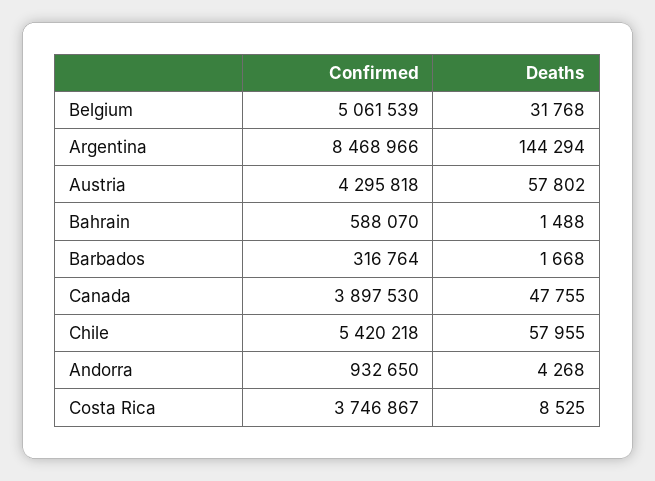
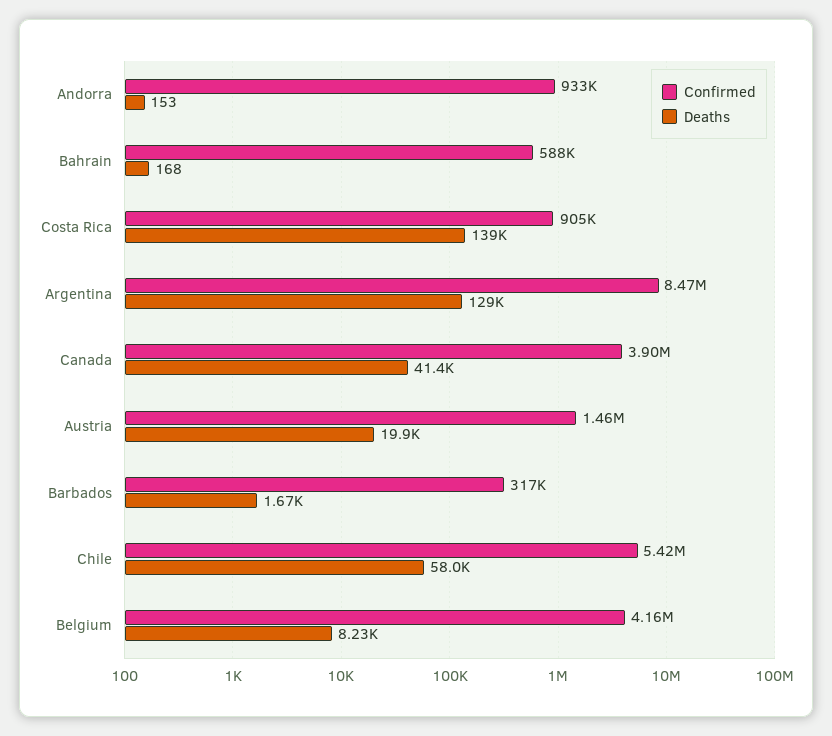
Confirmed, Belgium: 5061539 -> 4160000
Deaths, Belgium: 31768 -> 8230
Deaths, Argentina: 144294 -> 129000
Confirmed, Austria: 4295818 -> 1460000
Deaths, Austria: 57802 -> 19900
Deaths, Bahrain: 1488 -> 168
Deaths, Canada: 47755 -> 41400
Deaths, Andorra: 4268 -> 153
Confirmed, Costa Rica: 3746867 -> 905000
Deaths, Costa Rica: 8525 -> 139000

